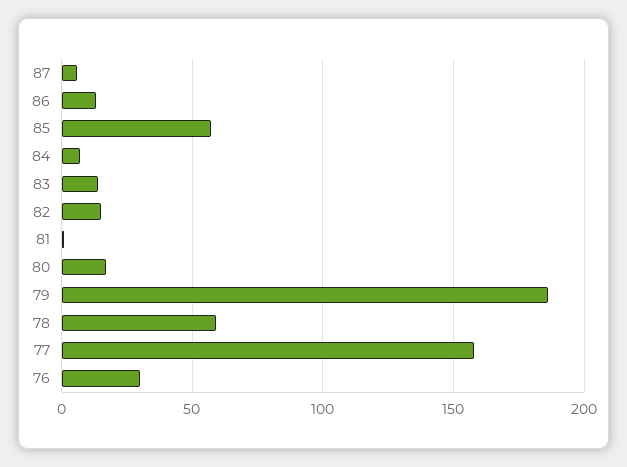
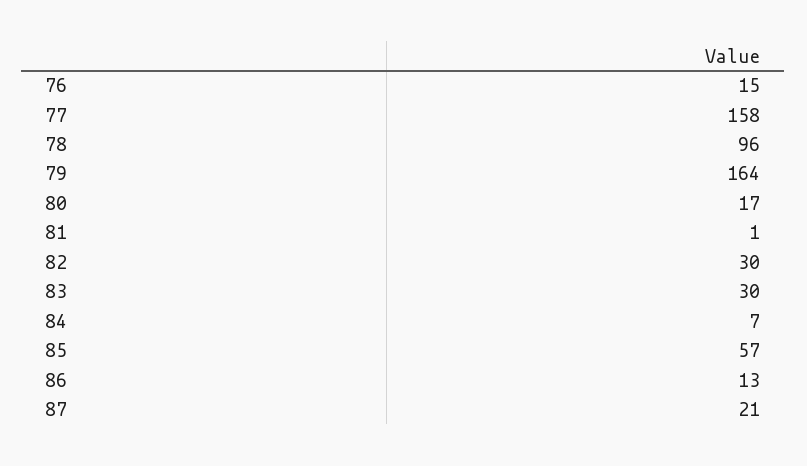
87: 5 -> 21
83: 15 -> 30
82: 15 -> 30
79: 185 -> 164
78: 60 -> 96
76: 30 -> 15

